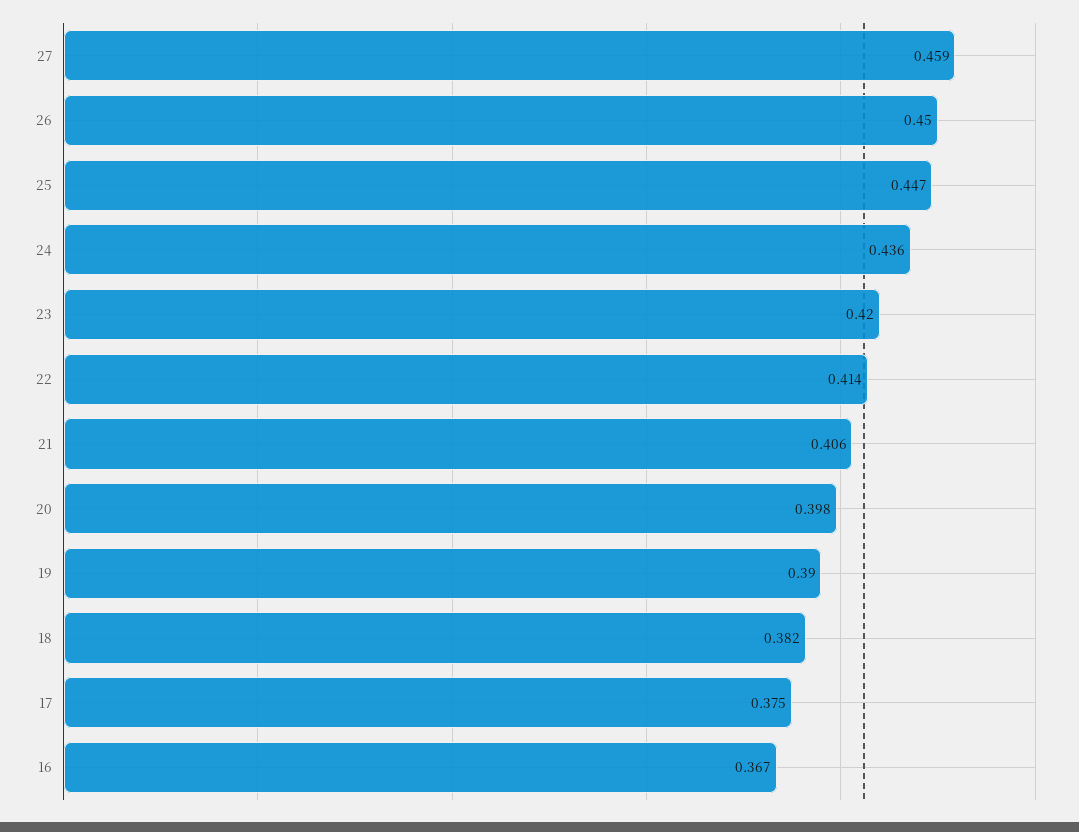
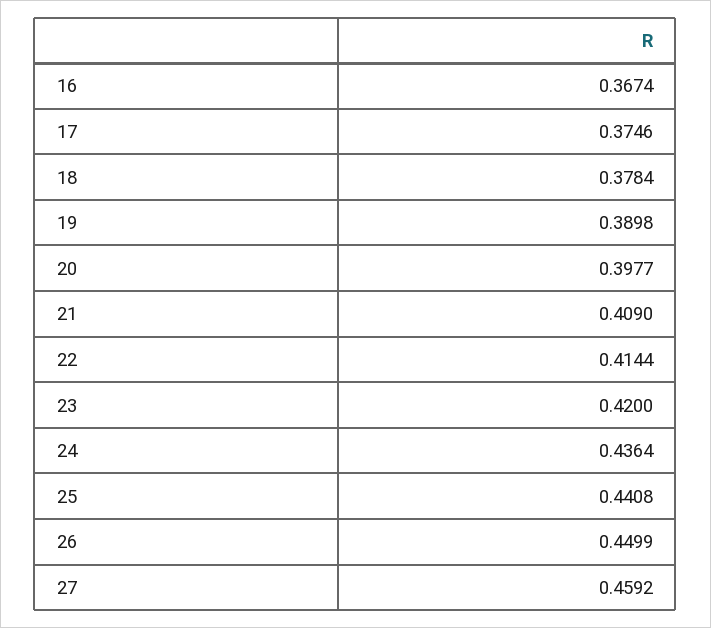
25: 0.447 -> 0.4408
21: 0.406 -> 0.409
18: 0.382 -> 0.3784

